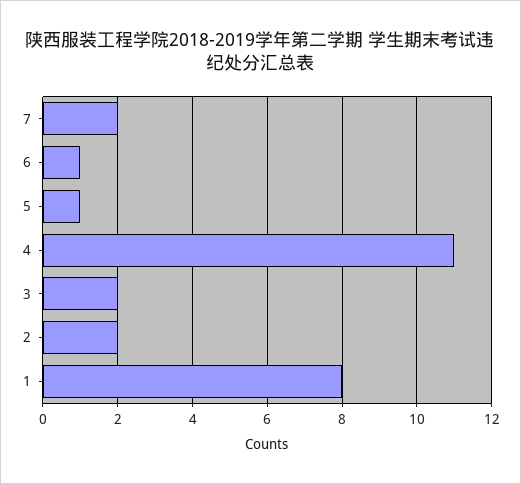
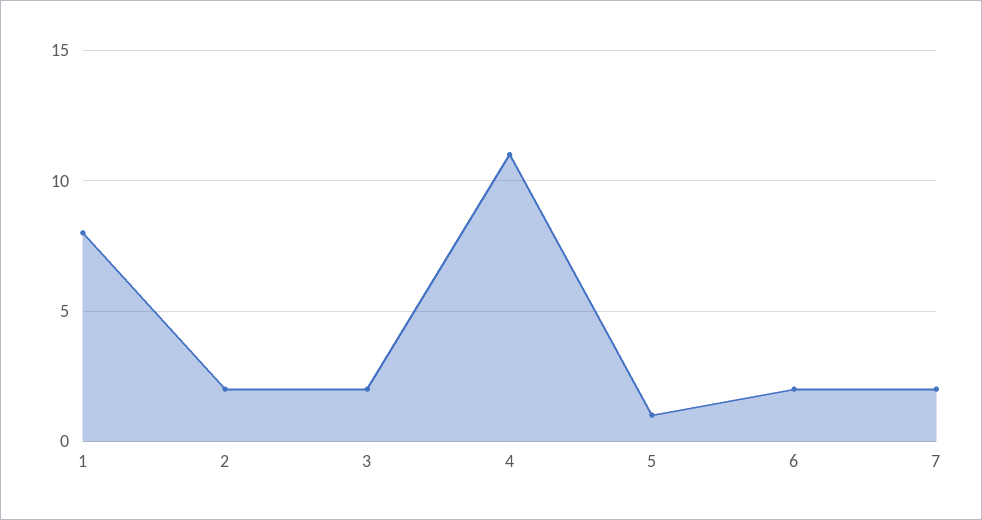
6: 1 -> 2

